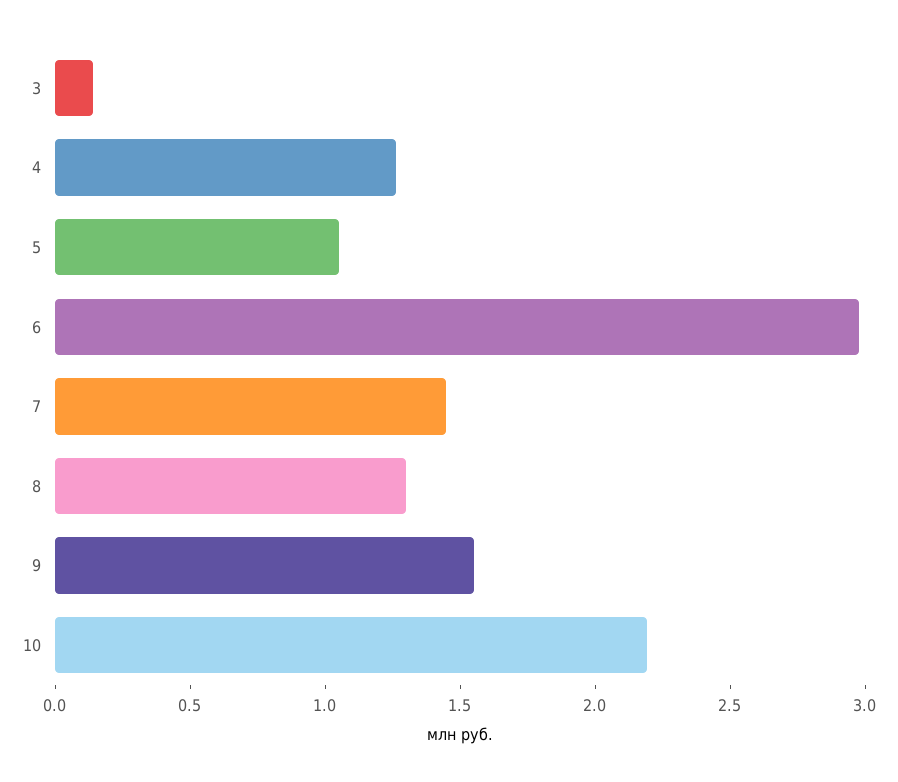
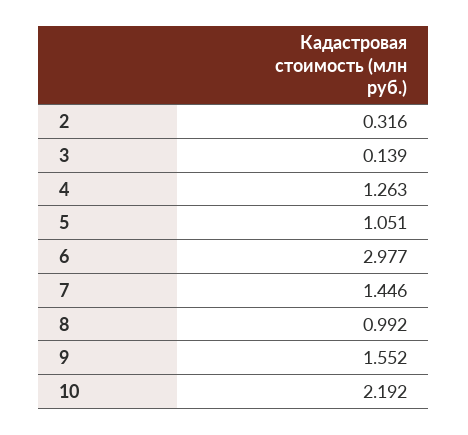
8: 1.3 -> 0.992
2: none -> 0.316

